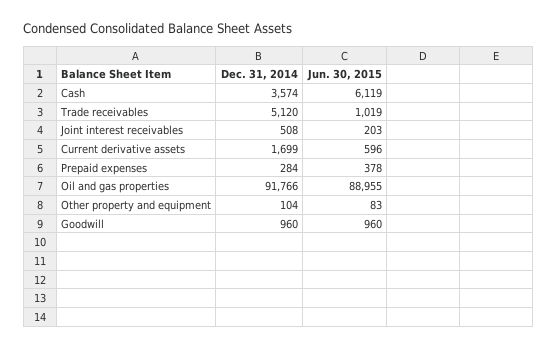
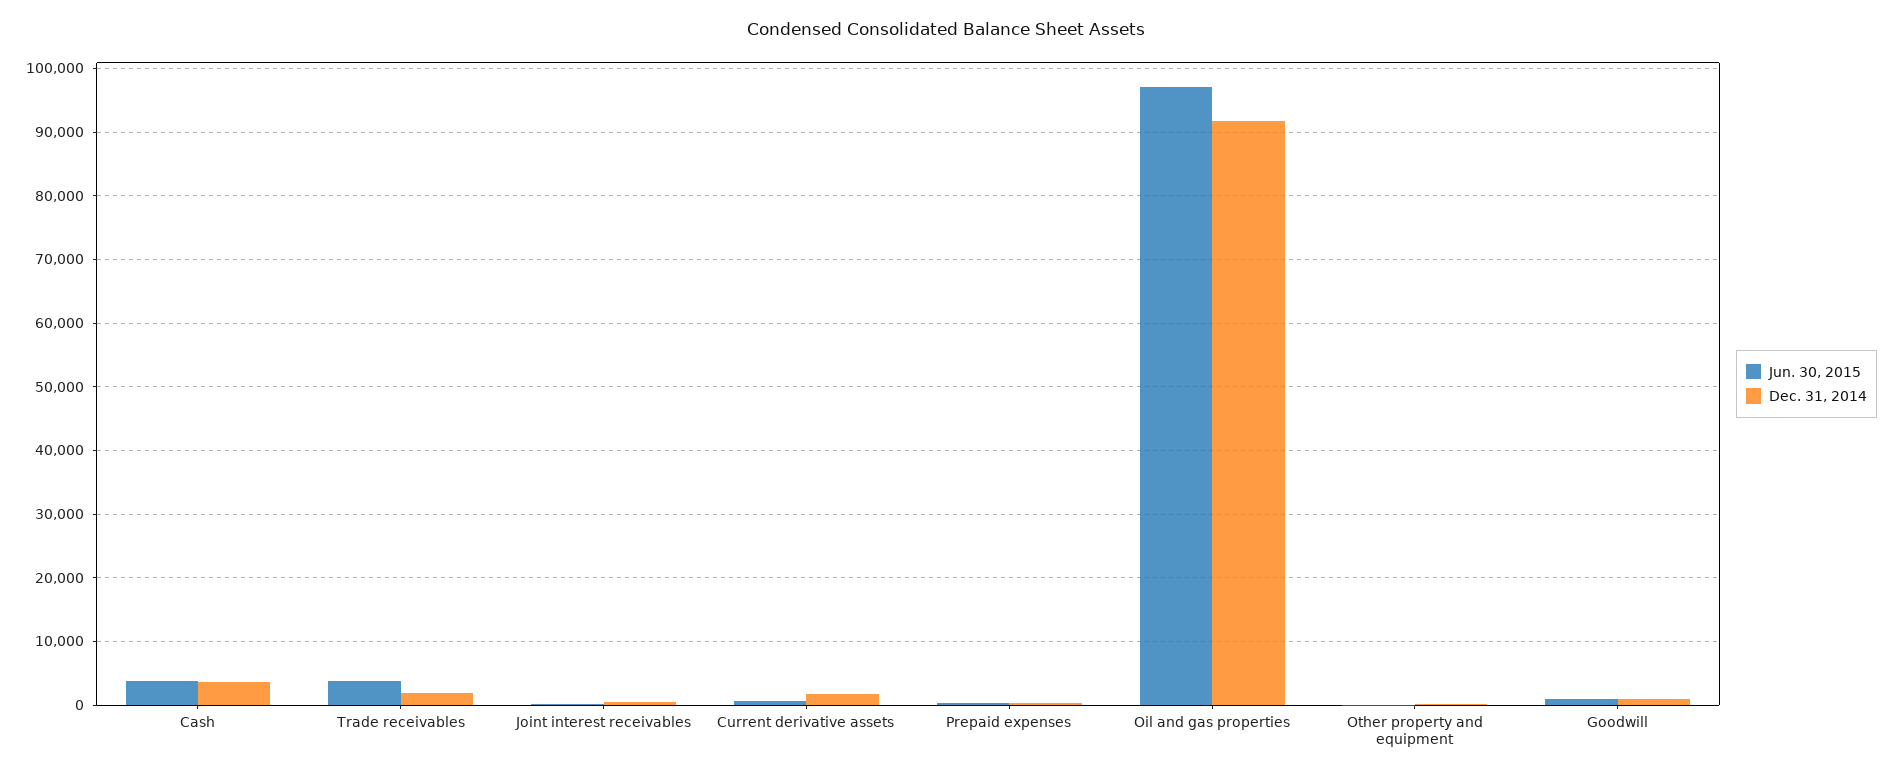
Jun. 30, 2015, Cash: 6119 -> 4000
Dec. 31, 2014, Trade receivables: 5120 -> 2000
Jun. 30, 2015, Trade receivables: 1019 -> 4000
Jun. 30, 2015, Oil and gas properties: 88955 -> 97000

